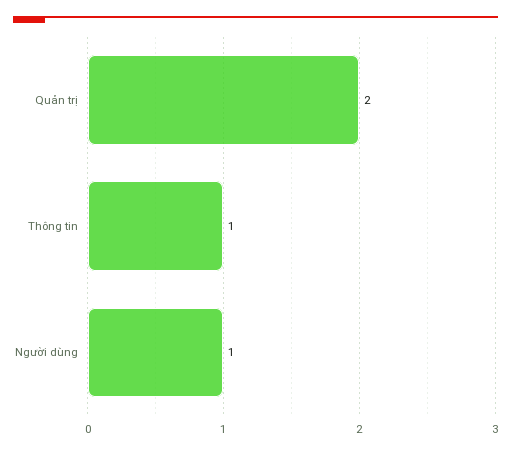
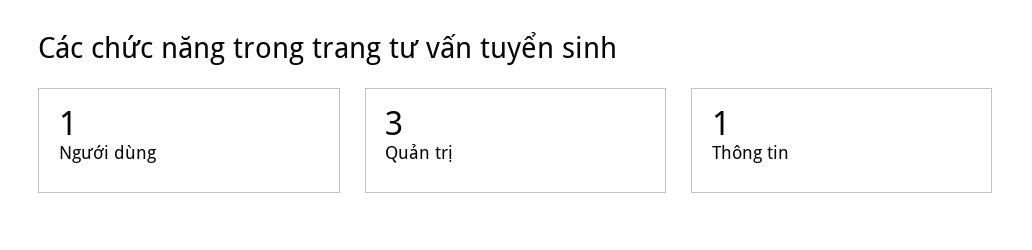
Quản trị: 2 -> 3

